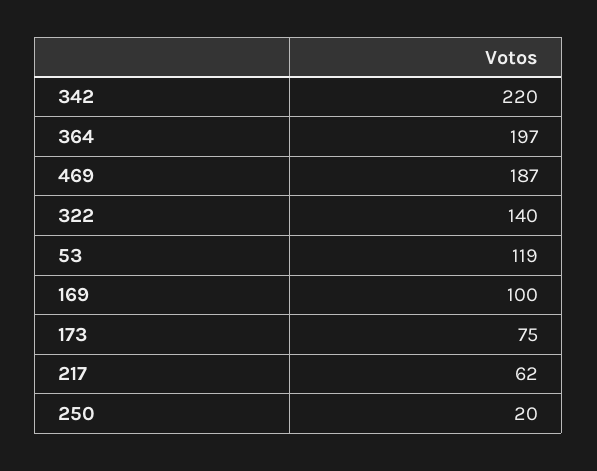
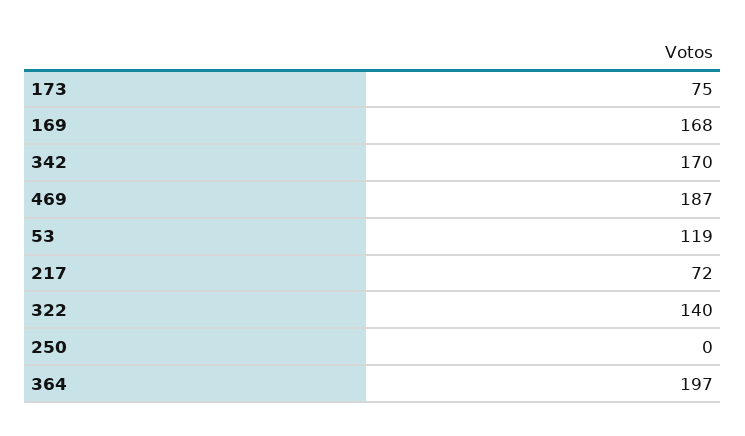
342: 220 -> 170
169: 100 -> 168
217: 62 -> 72
250: 20 -> 0

